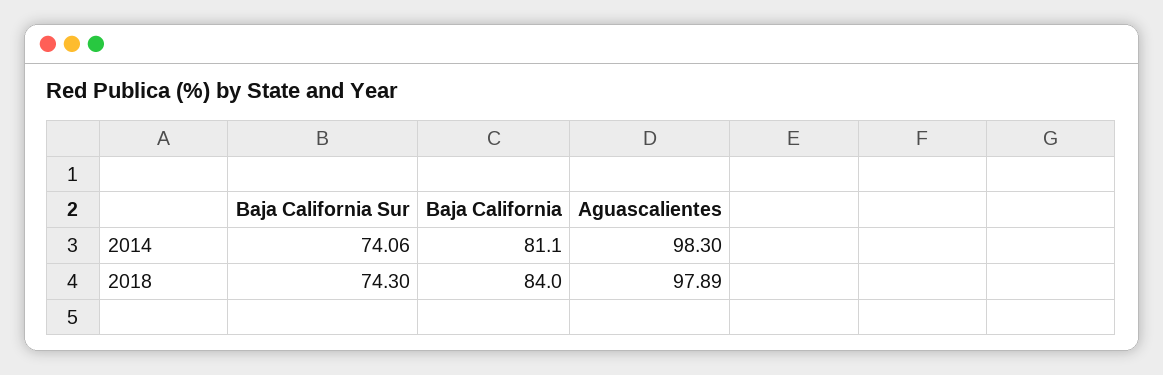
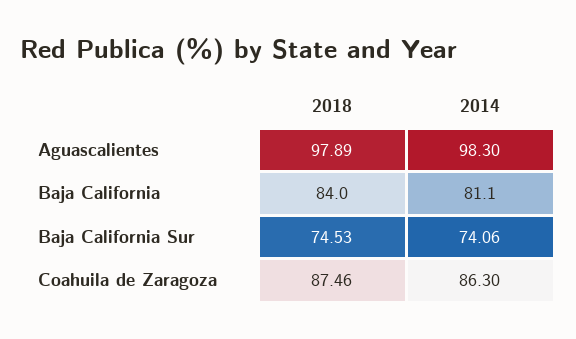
Baja California Sur, 2018: 74.3 -> 74.53
Coahuila de Zaragoza, 2018: none -> 87.46
Coahuila de Zaragoza, 2014: none -> 86.3

